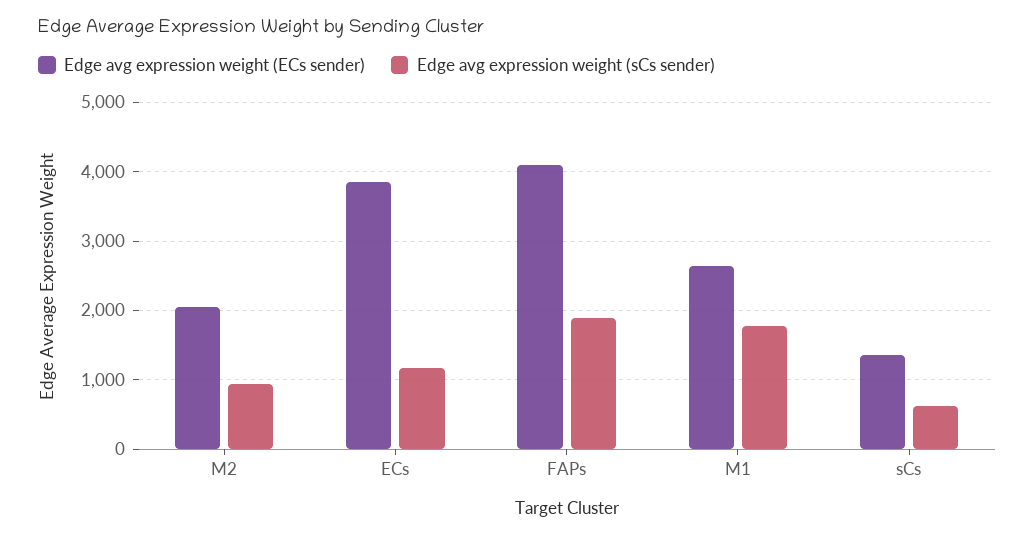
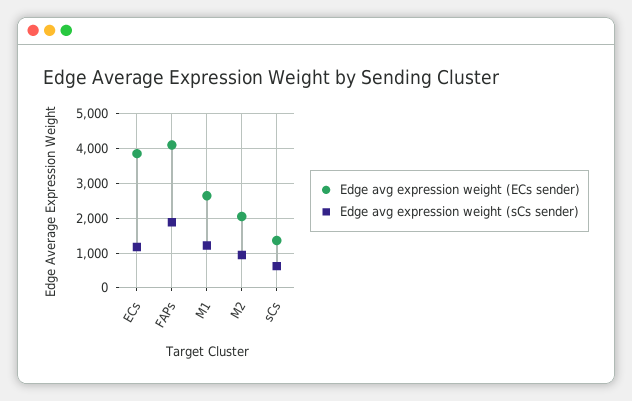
Edge avg expression weight (sCs sender), M1: 1800 -> 1200

